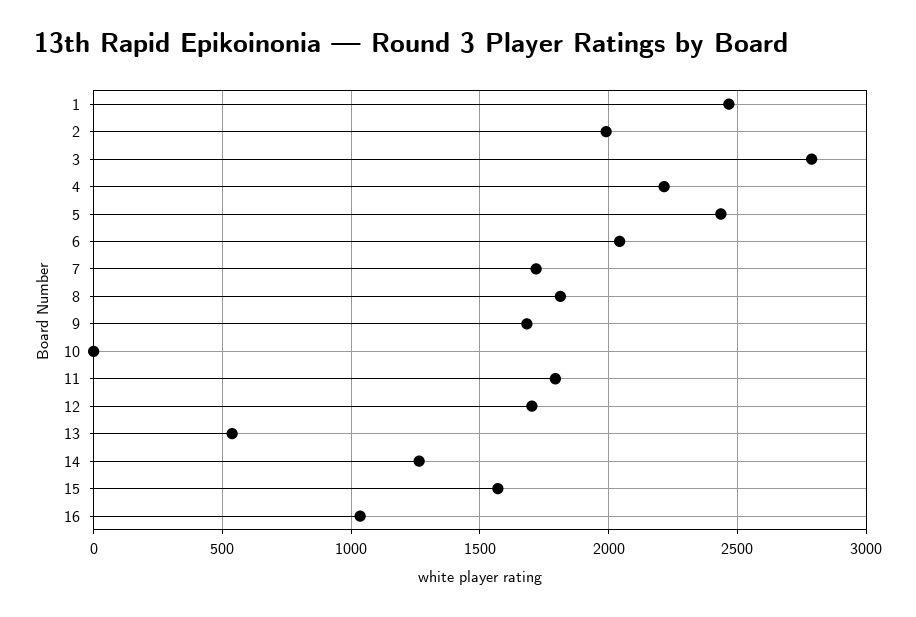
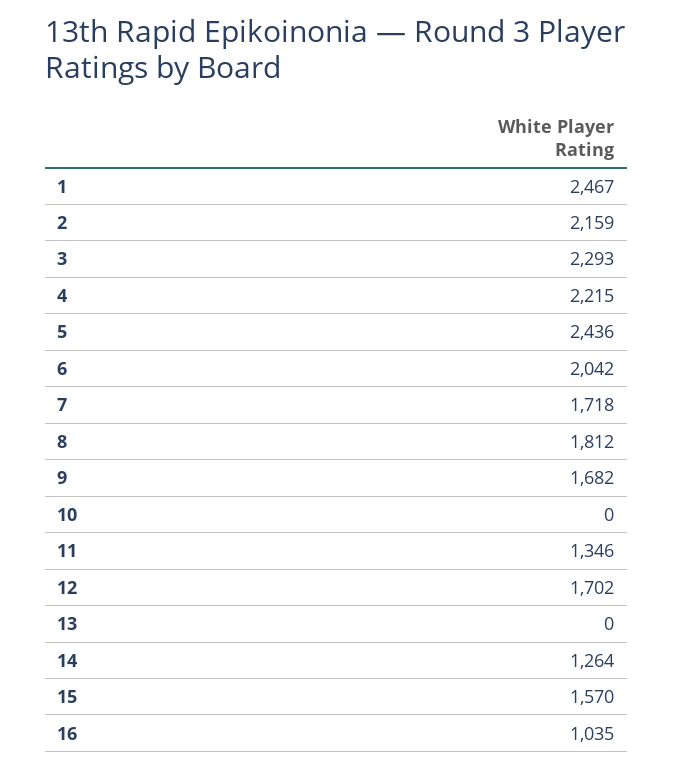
2: 2000 -> 2159
3: 2800 -> 2293
11: 1800 -> 1346
13: 550 -> 0

